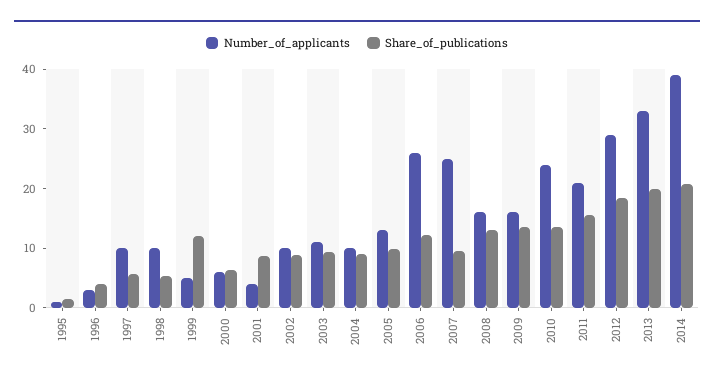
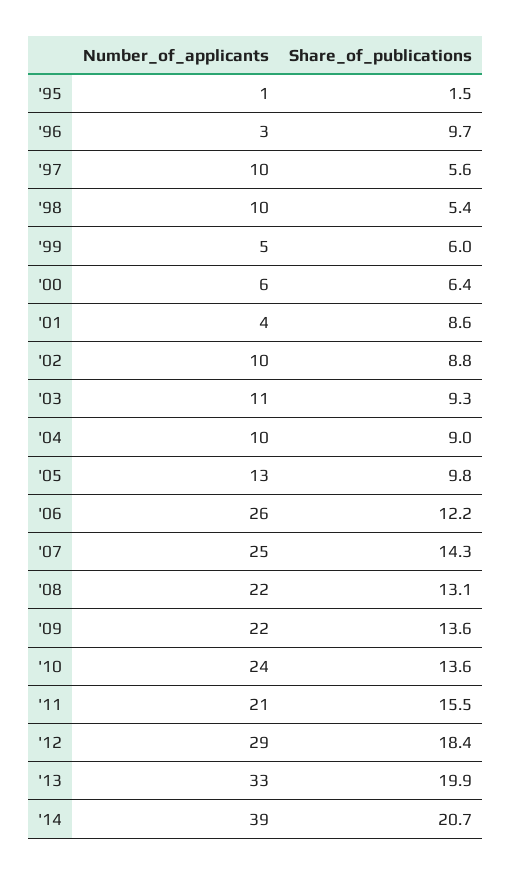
Share_of_publications, 1996: 4 -> 9.7
Share_of_publications, 1999: 12 -> 6
Share_of_publications, 2007: 10 -> 14.3
Number_of_applicants, 2008: 16 -> 22
Number_of_applicants, 2009: 16 -> 22

